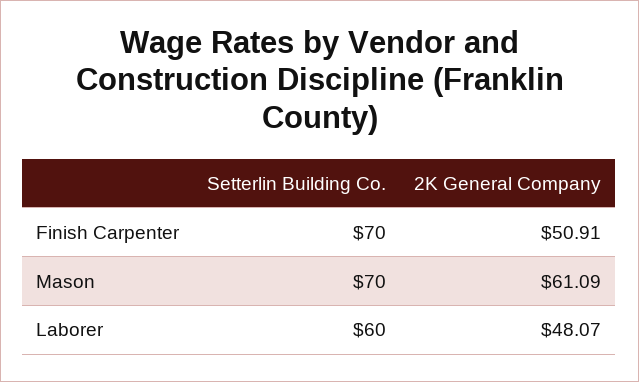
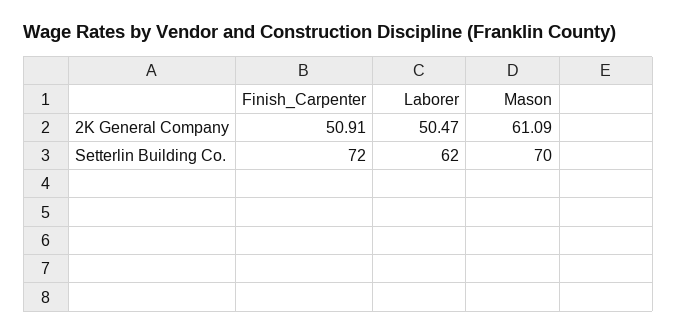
Setterlin Building Co., Finish Carpenter: 70 -> 72
Setterlin Building Co., Laborer: 60 -> 62
2K General Company, Laborer: 48.07 -> 50.47

